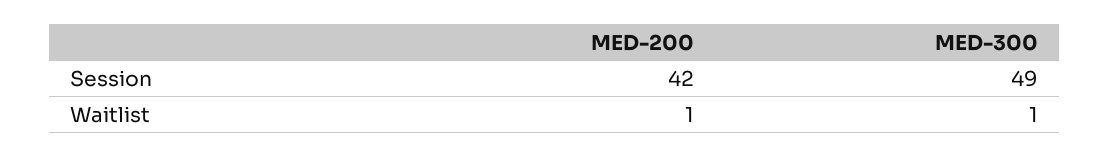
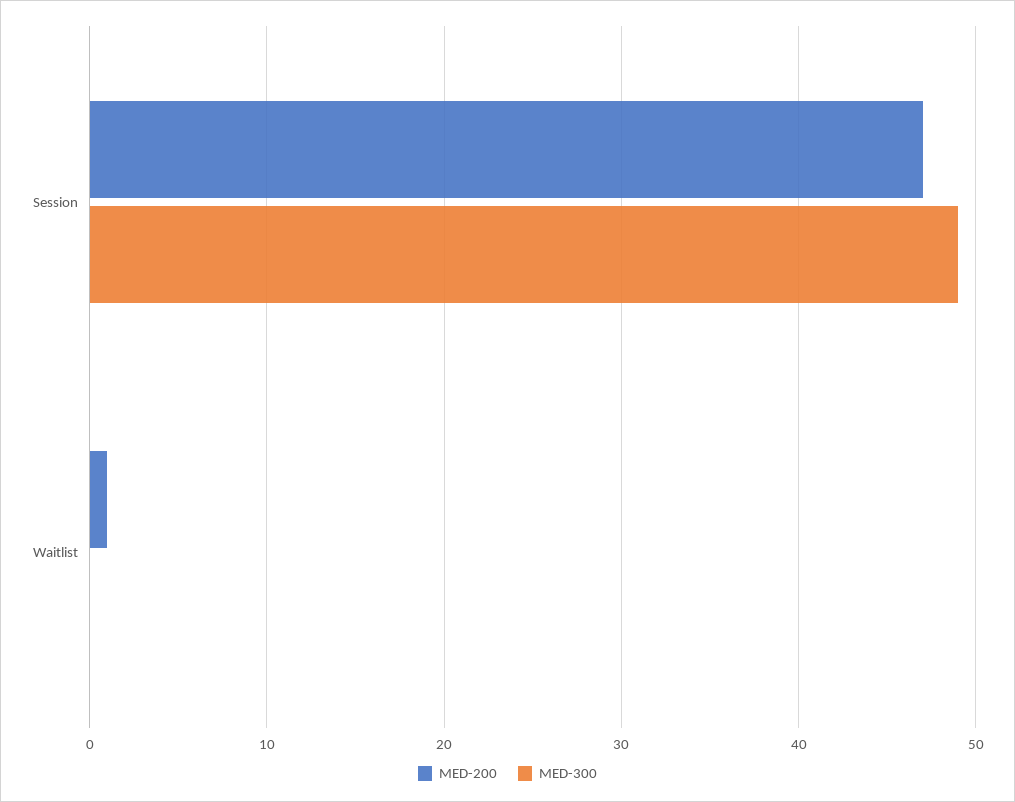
MED-200, Session: 42 -> 47
MED-300, Waitlist: 1 -> 0

